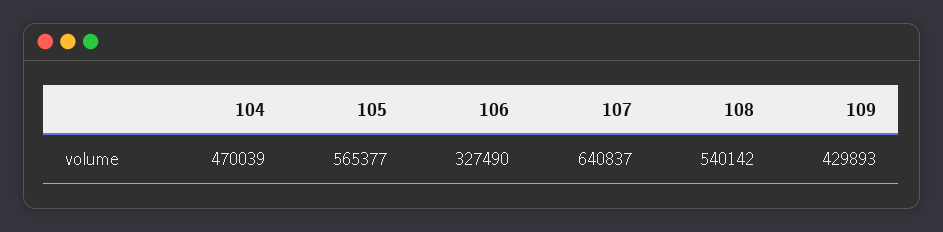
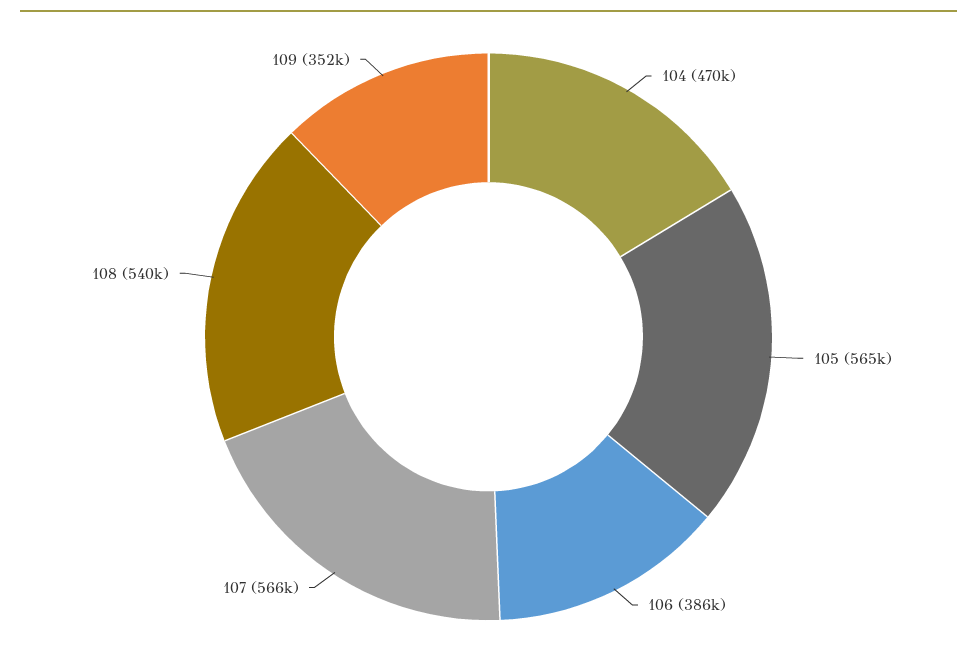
106: 327490 -> 386000
107: 640837 -> 566000
109: 429893 -> 352000

